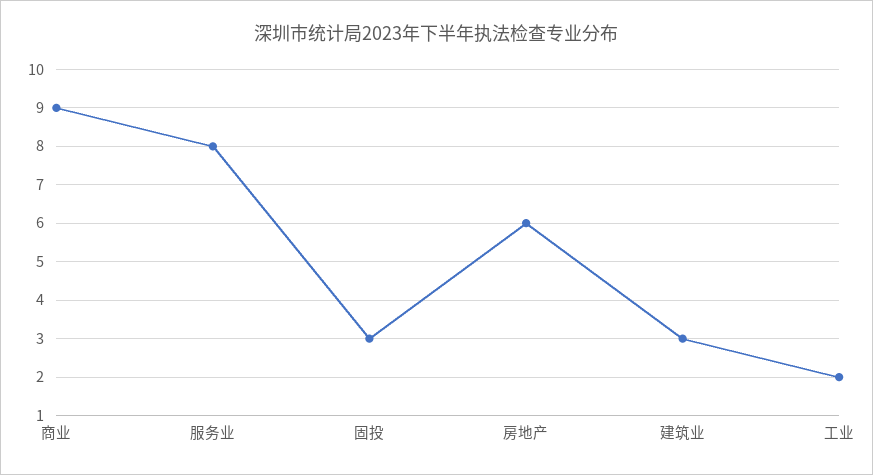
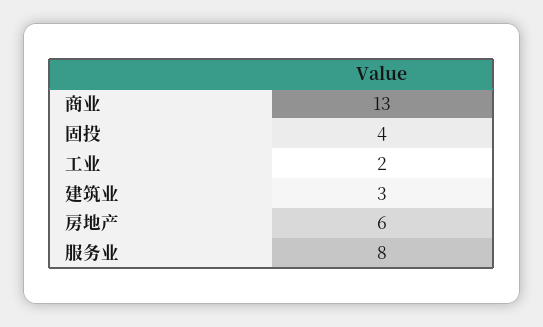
商业: 9 -> 13
固投: 3 -> 4

